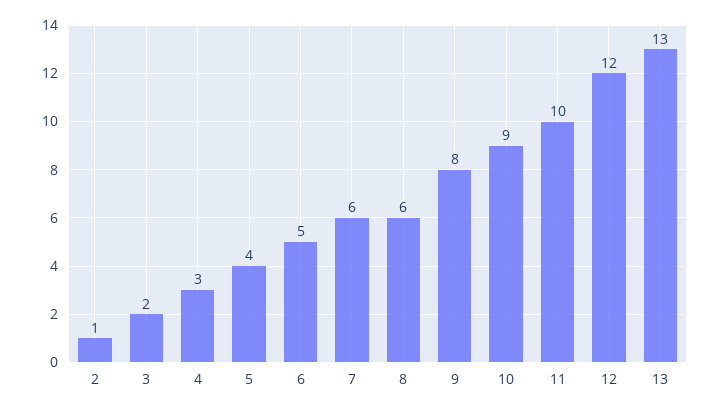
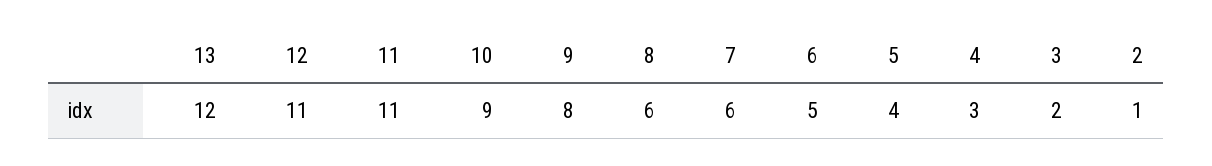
11: 10 -> 11
12: 12 -> 11
13: 13 -> 12

